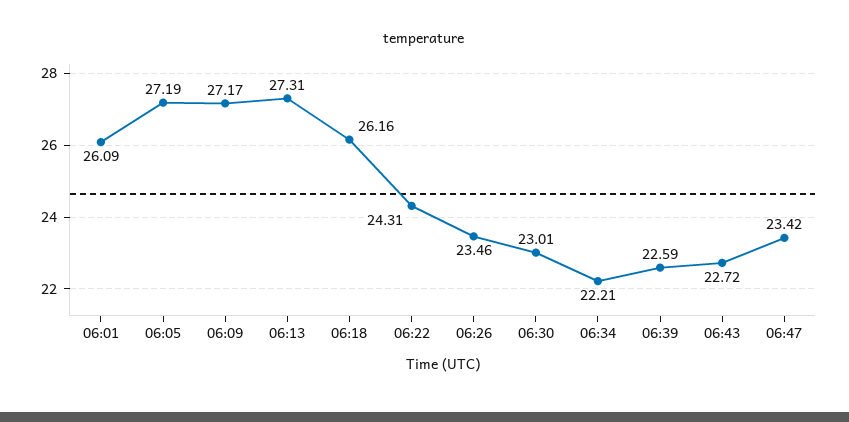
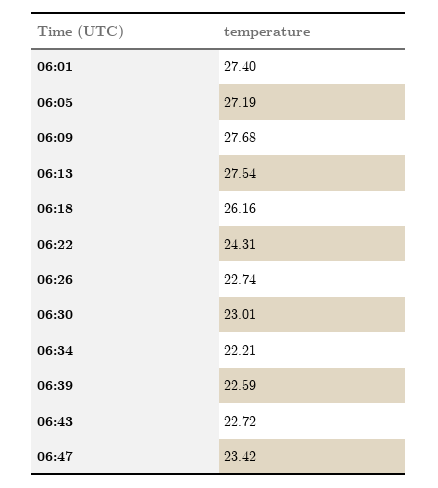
06:01: 26.09 -> 27.4
06:09: 27.17 -> 27.68
06:13: 27.31 -> 27.54
06:26: 23.46 -> 22.74

